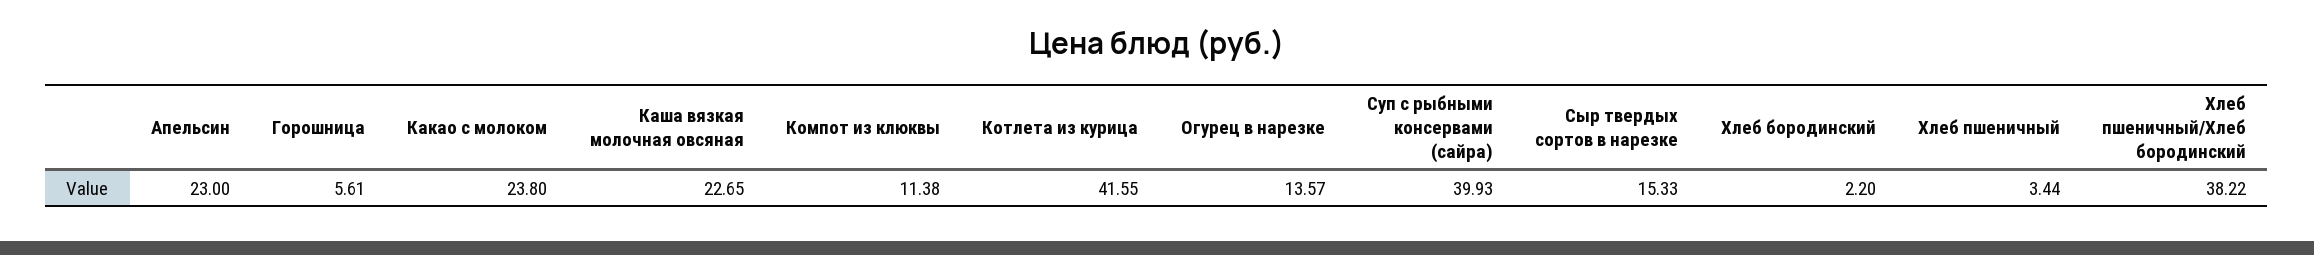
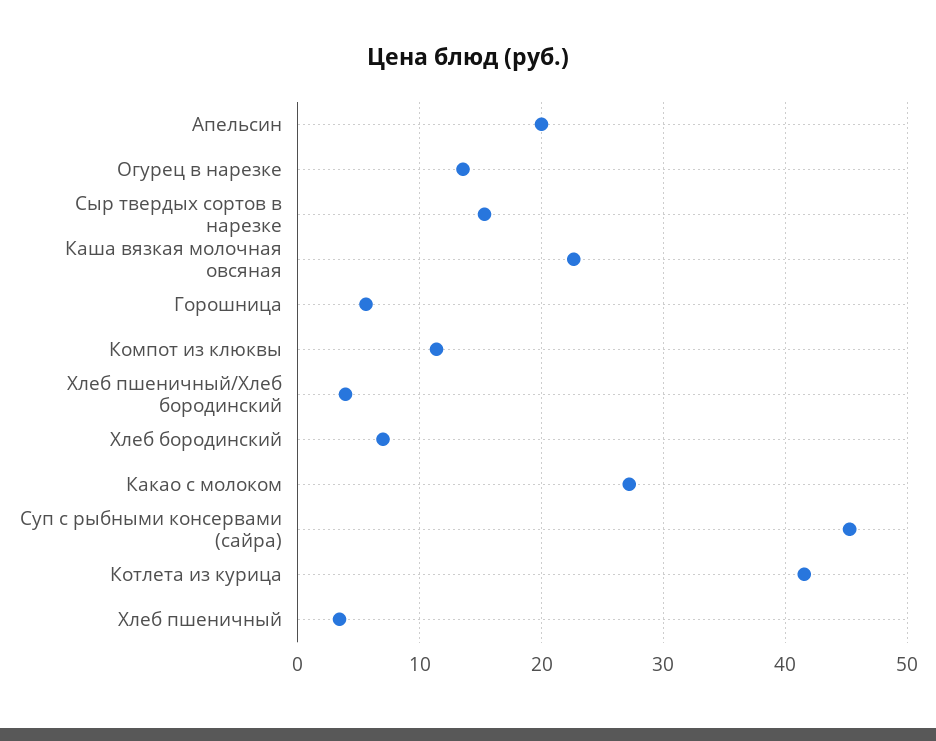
Апельсин: 23 -> 20
Какао с молоком: 23.8 -> 27
Суп с рыбными консервами (сайра): 39.93 -> 45
Хлеб бородинский: 2.2 -> 7
Хлеб пшеничный/Хлеб бородинский: 38.22 -> 4

